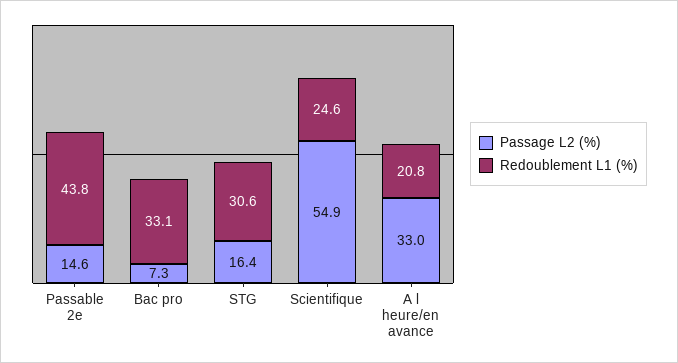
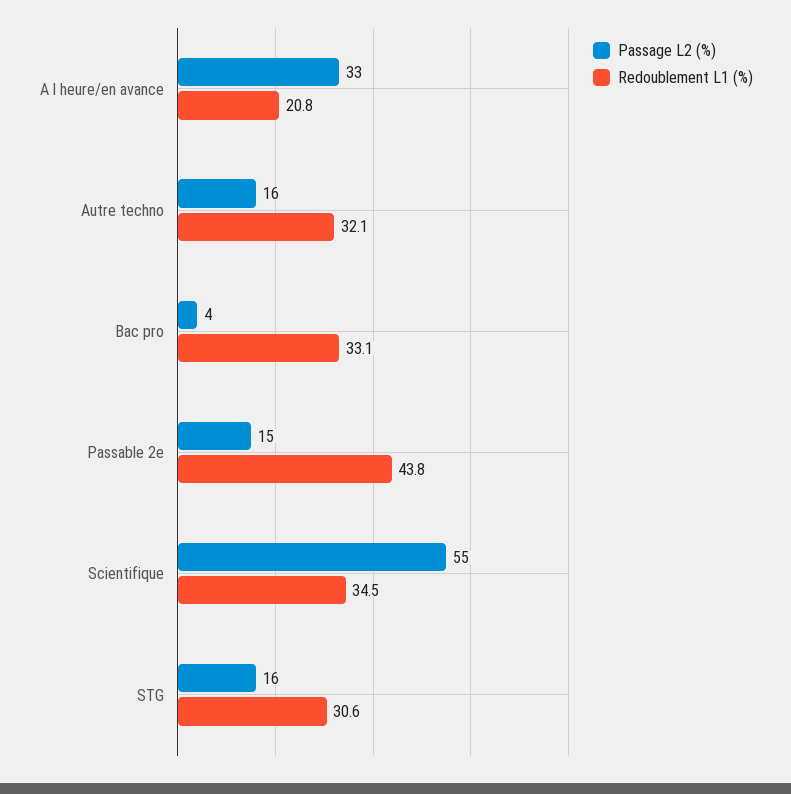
Passage L2 (%), Bac pro: 7.3 -> 4
Redoublement L1 (%), Scientifique: 24.6 -> 34.5
Passage L2 (%), Autre techno: none -> 16
Redoublement L1 (%), Autre techno: none -> 32.1

